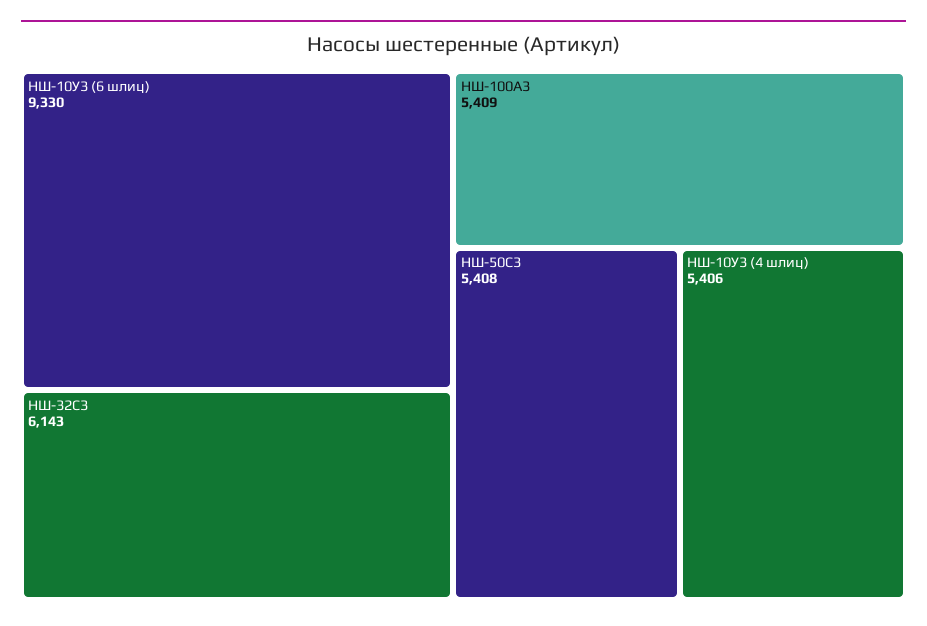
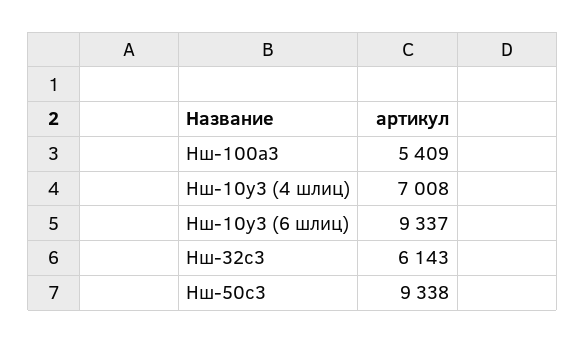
НШ-10У3 (6 шлиц): 9330 -> 9337
НШ-50С3: 5408 -> 9338
НШ-10У3 (4 шлиц): 5406 -> 7008

